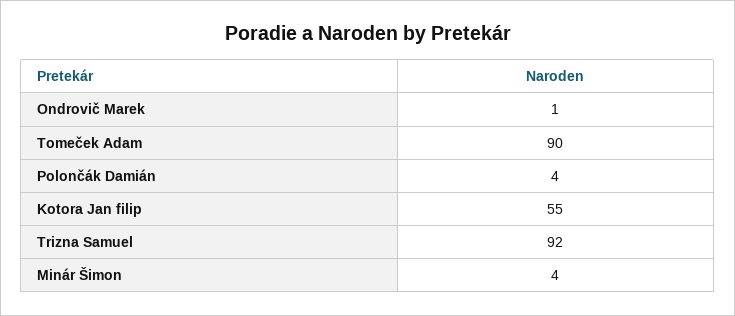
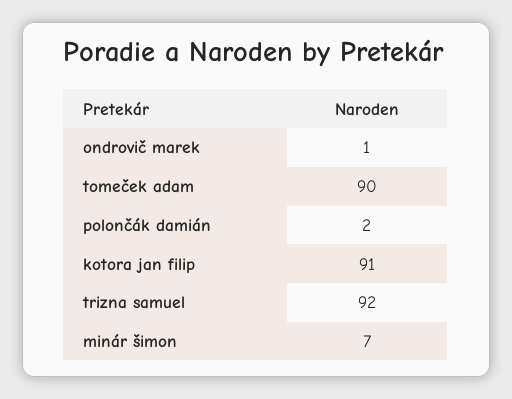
Polončák Damián: 4 -> 2
Kotora Jan filip: 55 -> 91
Minár Šimon: 4 -> 7

